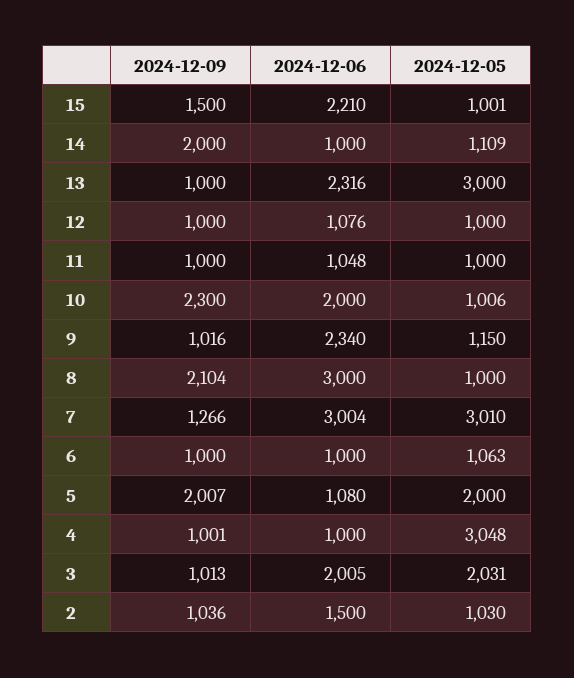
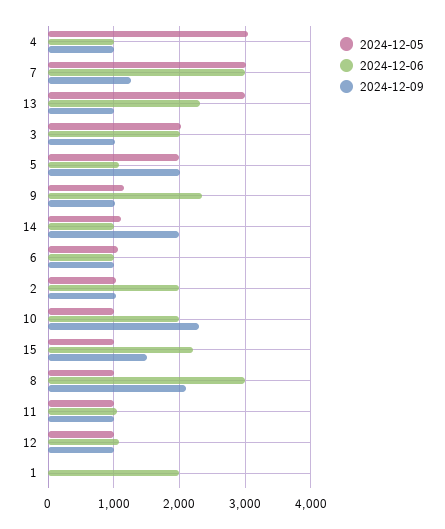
2024-12-06, 2: 1500 -> 2000
2024-12-05, 1: none -> 0
2024-12-06, 1: none -> 2000
2024-12-09, 1: none -> 0

